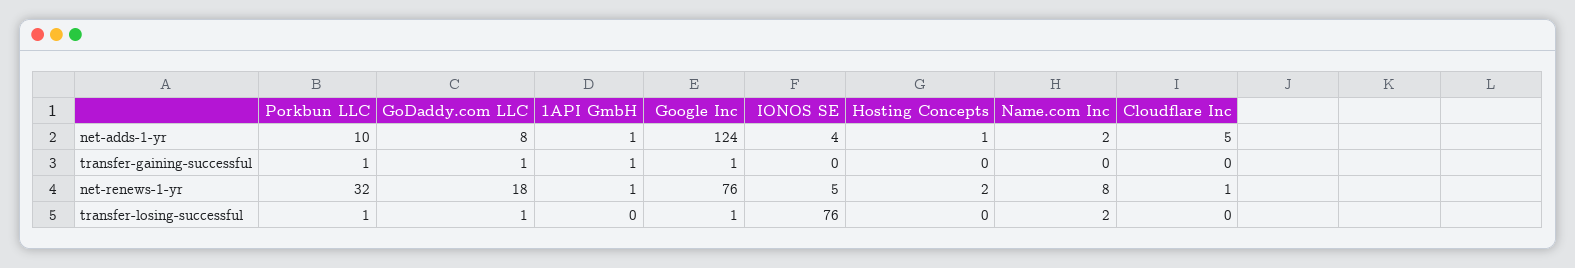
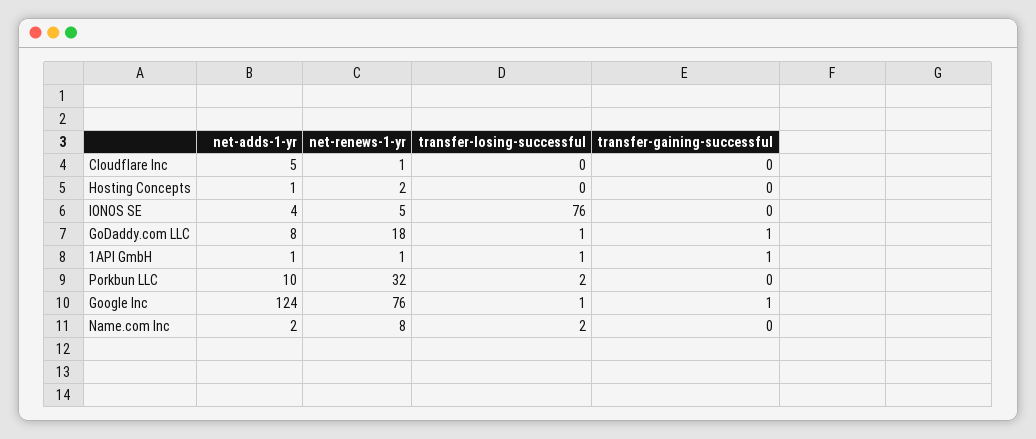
Porkbun LLC, transfer-gaining-successful: 1 -> 0
Porkbun LLC, transfer-losing-successful: 1 -> 2
1API GmbH, transfer-losing-successful: 0 -> 1

